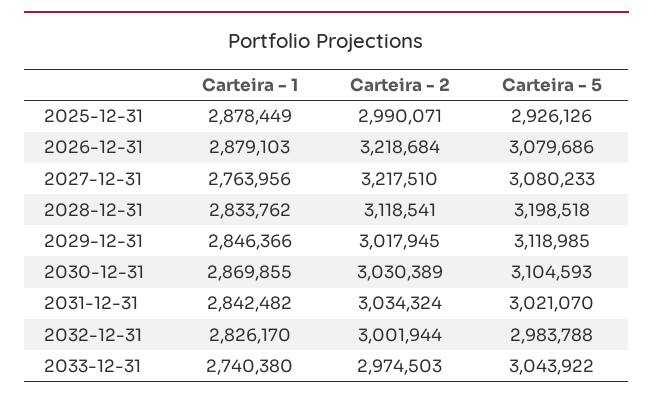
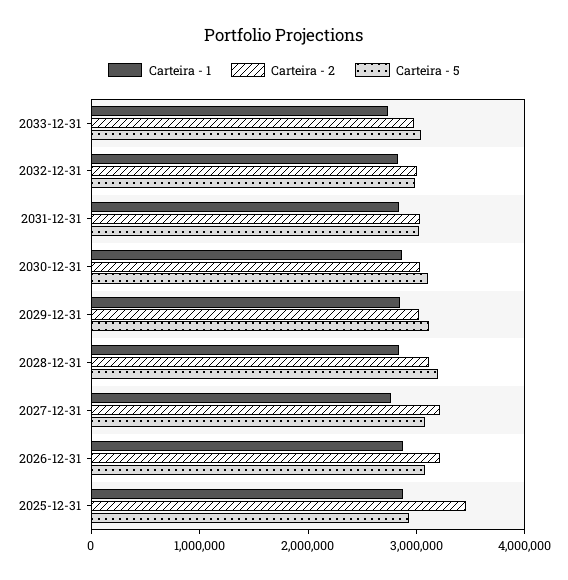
Carteira - 2, 2025-12-31: 2990071 -> 3400000

